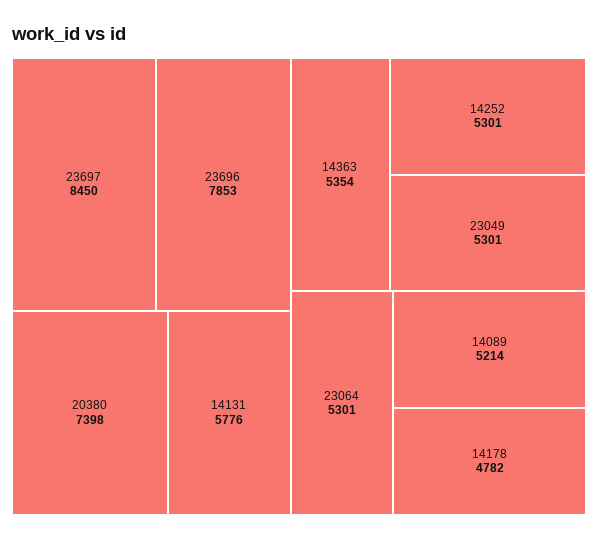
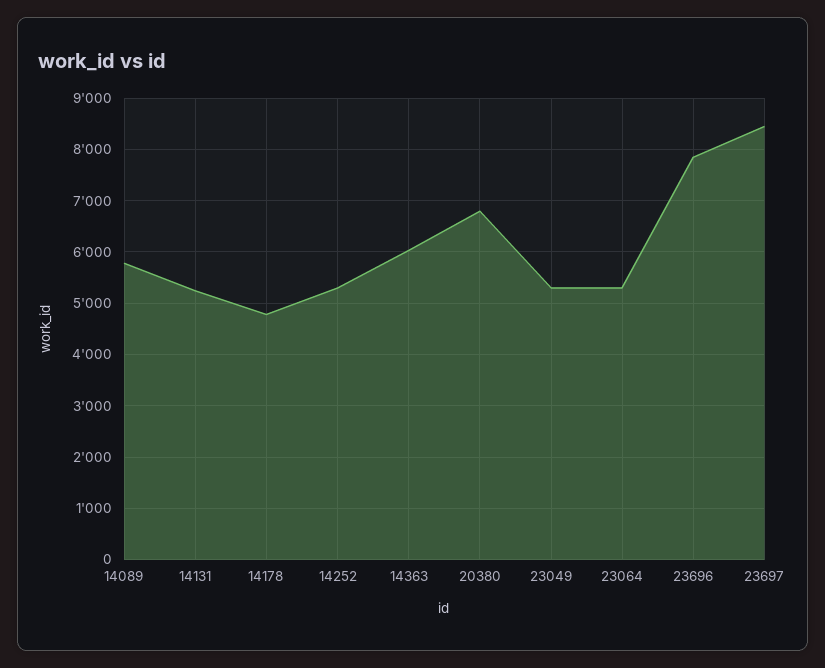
20380: 7398 -> 6800
14131: 5776 -> 5200
14363: 5354 -> 6000
14089: 5214 -> 5800

